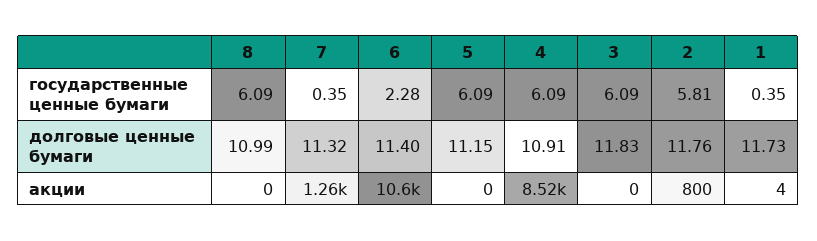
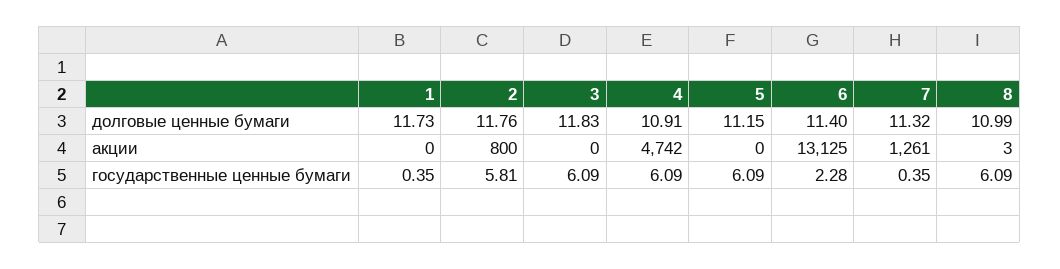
8, акции: 0 -> 3
6, акции: 10600 -> 13125
4, акции: 8520 -> 4742
1, акции: 4 -> 0

